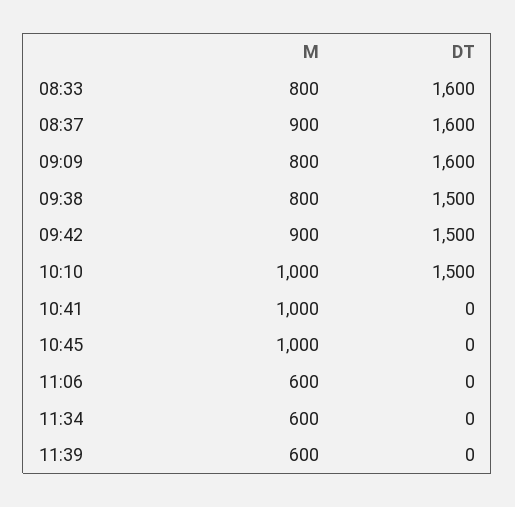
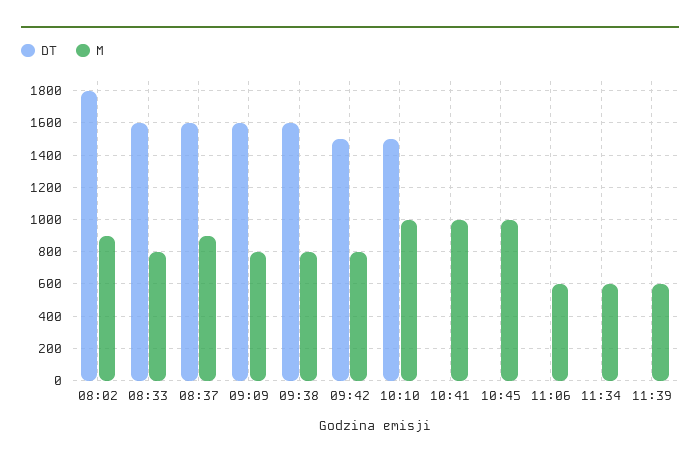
DT, 09:38: 1500 -> 1600
M, 09:42: 900 -> 800
DT, 08:02: none -> 1800
M, 08:02: none -> 900

